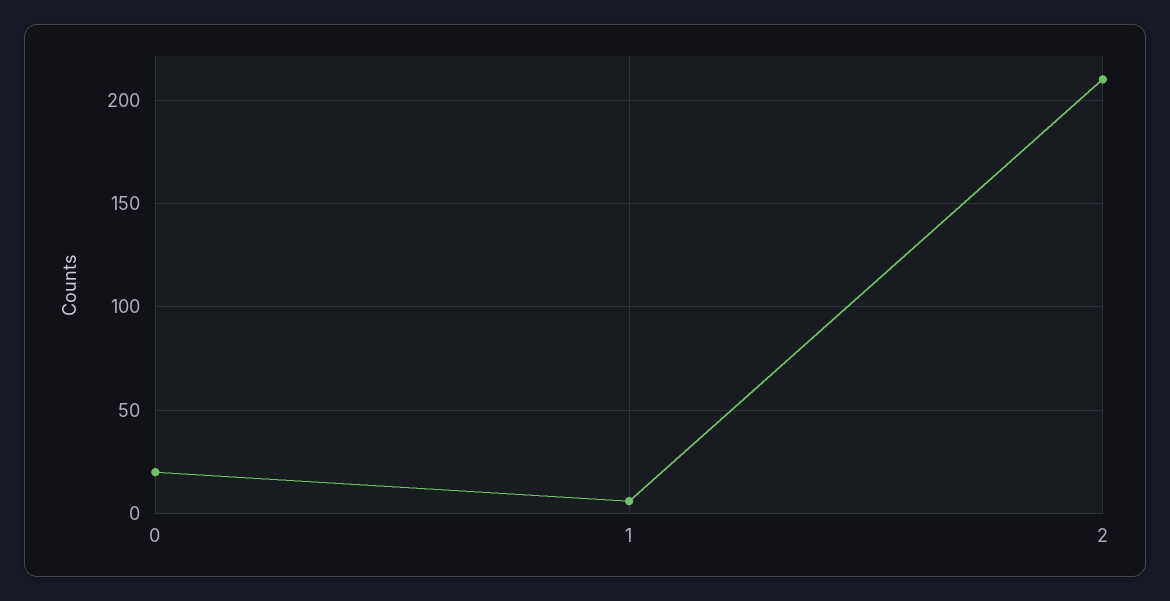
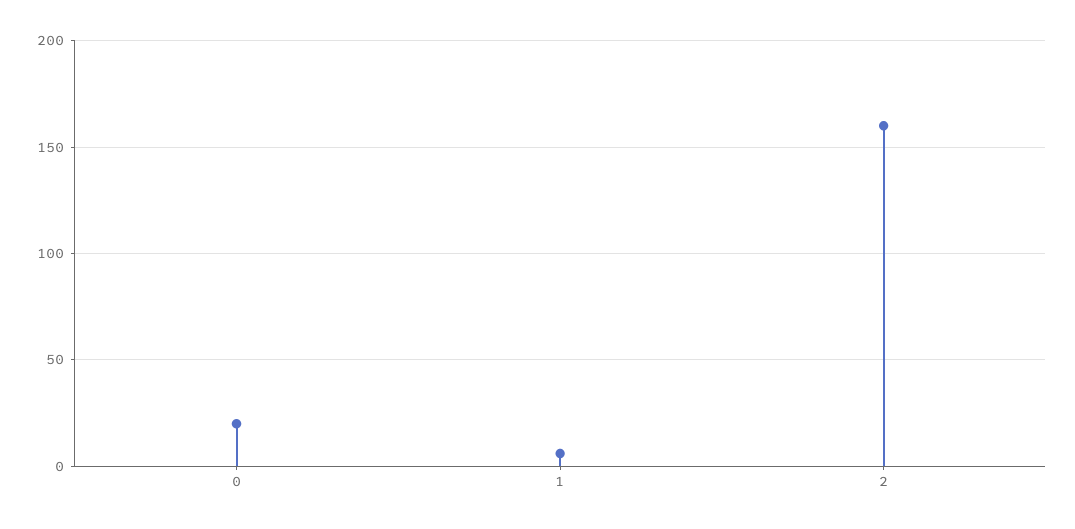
2: 210 -> 160

